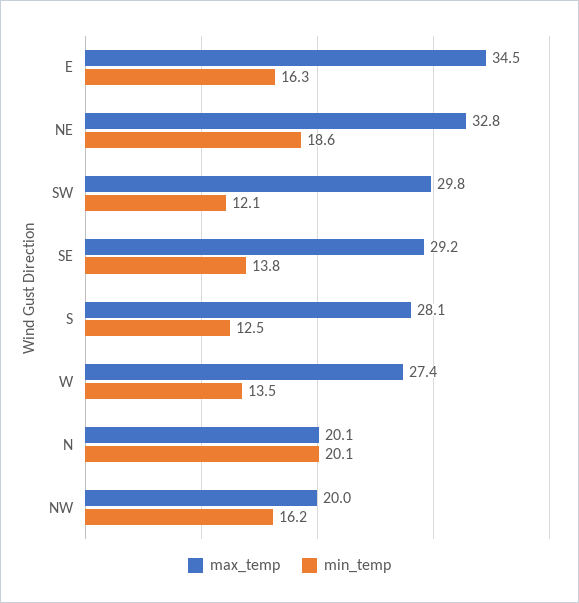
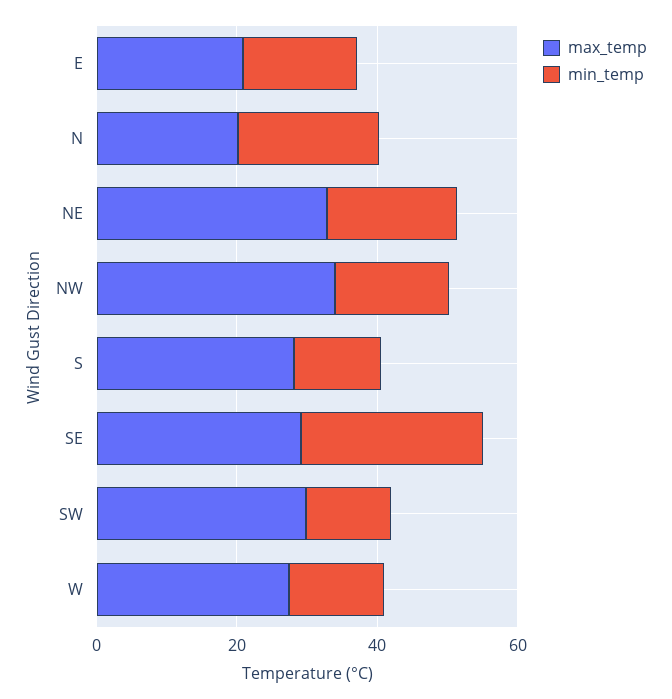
max_temp, E: 34.5 -> 20
min_temp, SE: 13.8 -> 25
max_temp, NW: 20 -> 35

